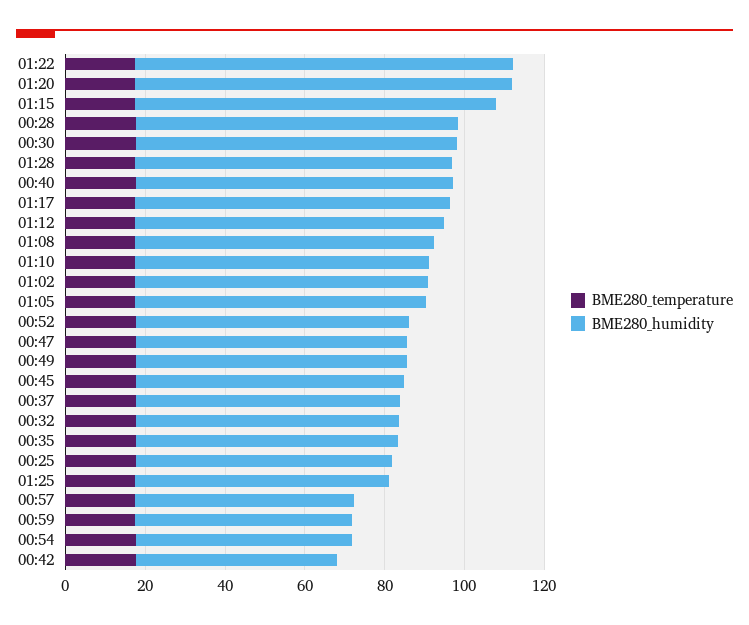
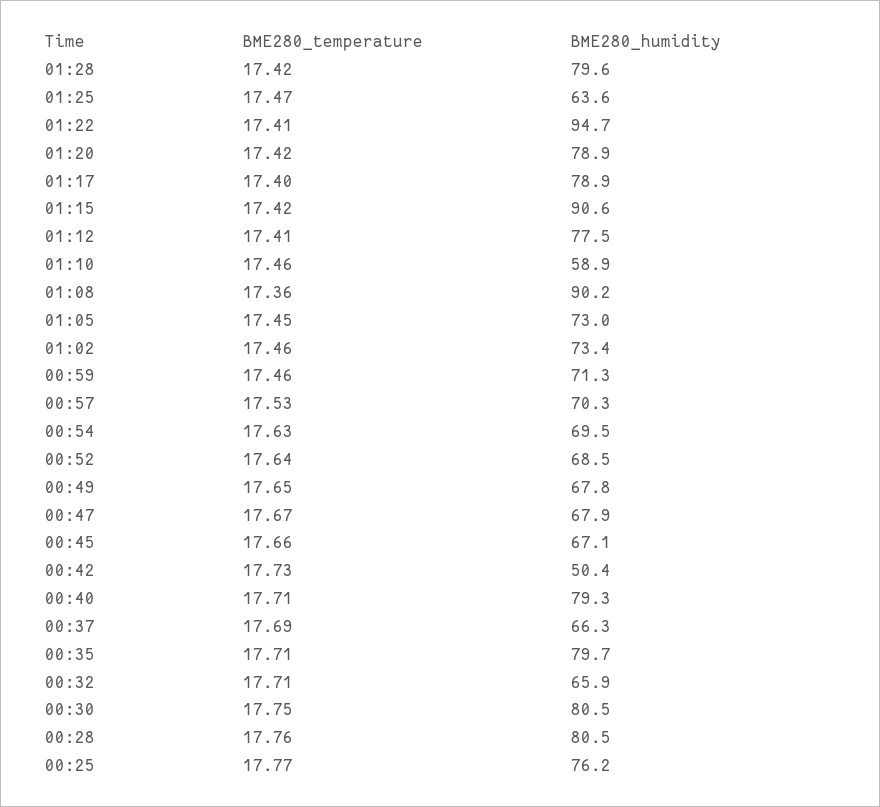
BME280_humidity, 01:20: 95 -> 78.9
BME280_humidity, 01:08: 75 -> 90.2
BME280_humidity, 01:10: 75 -> 58.9
BME280_humidity, 00:35: 65 -> 79.7
BME280_humidity, 00:25: 65 -> 76.2
BME280_humidity, 00:57: 55 -> 70.3
BME280_humidity, 00:59: 55 -> 71.3
BME280_humidity, 00:54: 55 -> 69.5

